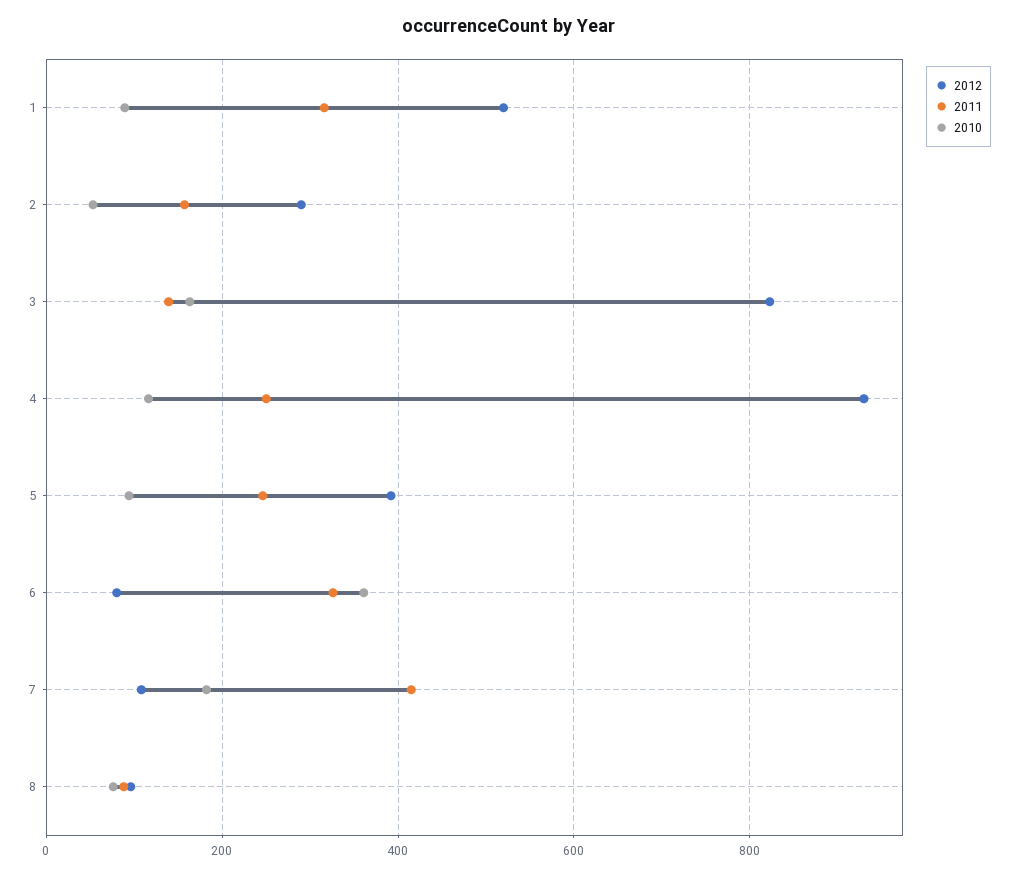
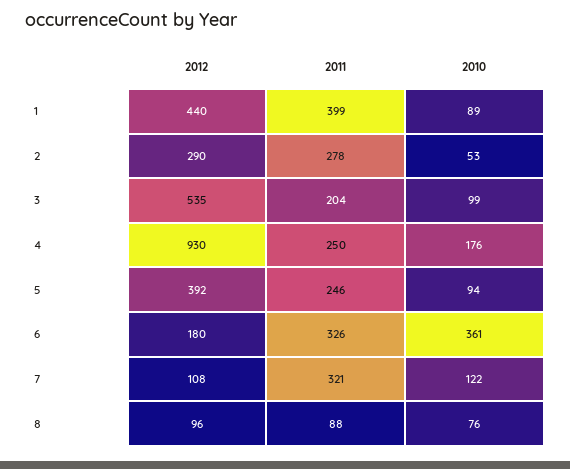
2012, 1: 520 -> 440
2011, 1: 320 -> 399
2011, 2: 160 -> 278
2012, 3: 820 -> 535
2011, 3: 140 -> 204
2010, 3: 160 -> 99
2010, 4: 120 -> 176
2012, 6: 80 -> 180
2011, 7: 420 -> 321
2010, 7: 180 -> 122

